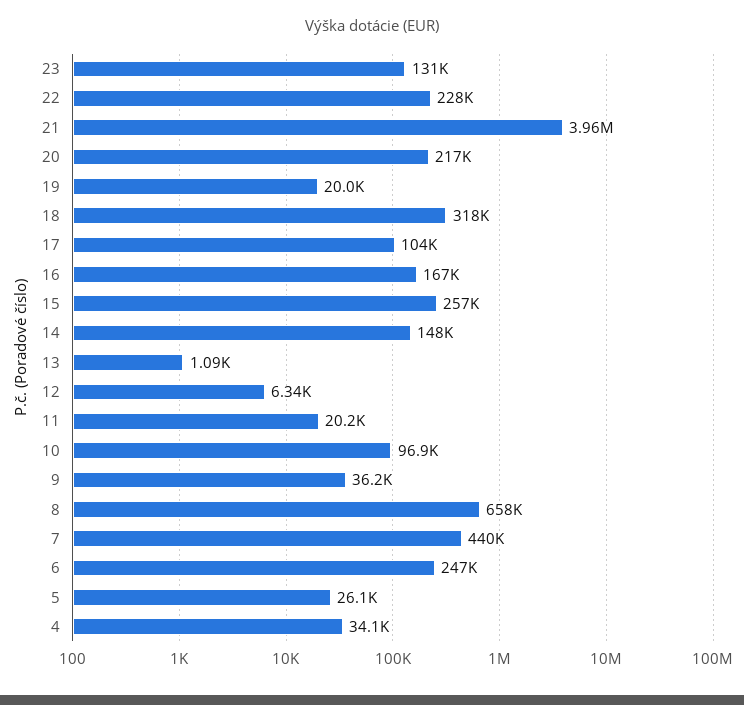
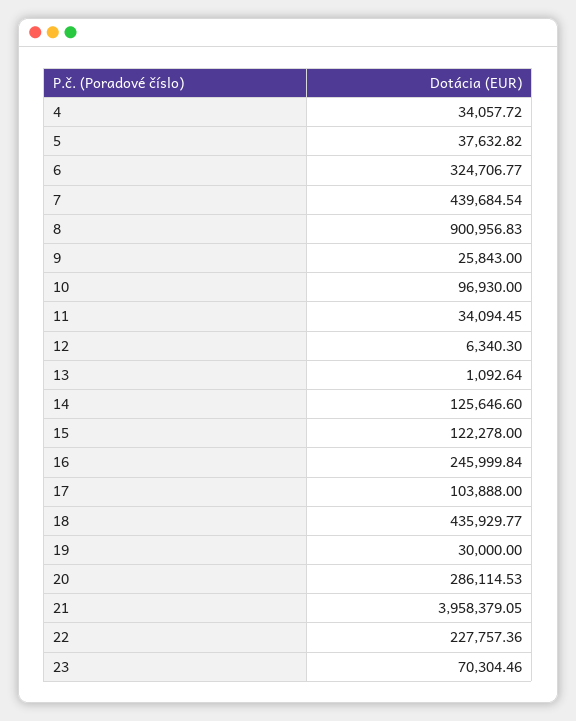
23: 131000 -> 70304.46
20: 217000 -> 286114.53
19: 20000 -> 30000
18: 318000 -> 435929.77
16: 167000 -> 245999.84
15: 257000 -> 122278
14: 148000 -> 125646.6
11: 20200 -> 34094.45
9: 36200 -> 25843
8: 658000 -> 900956.83
6: 247000 -> 324706.77
5: 26100 -> 37632.82

